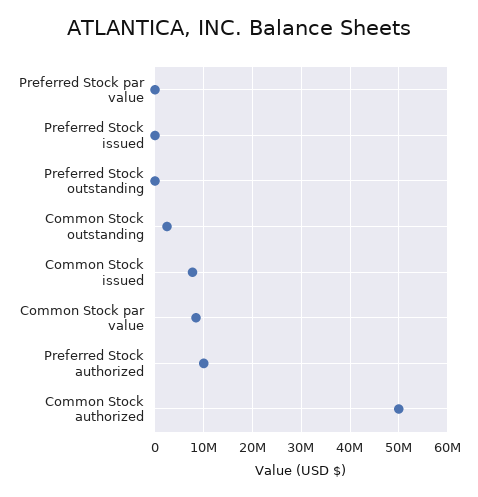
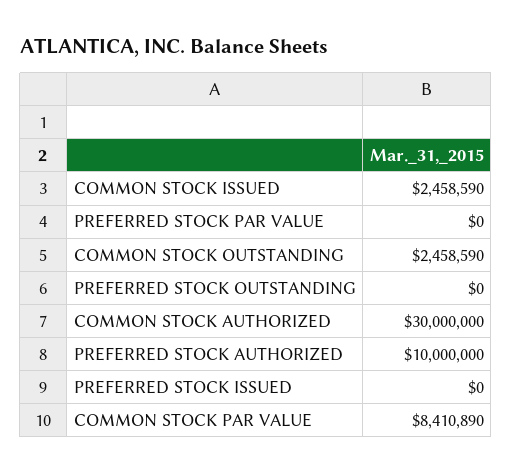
Common Stock issued: 8000000 -> 2458590
Common Stock authorized: 50000000 -> 30000000

